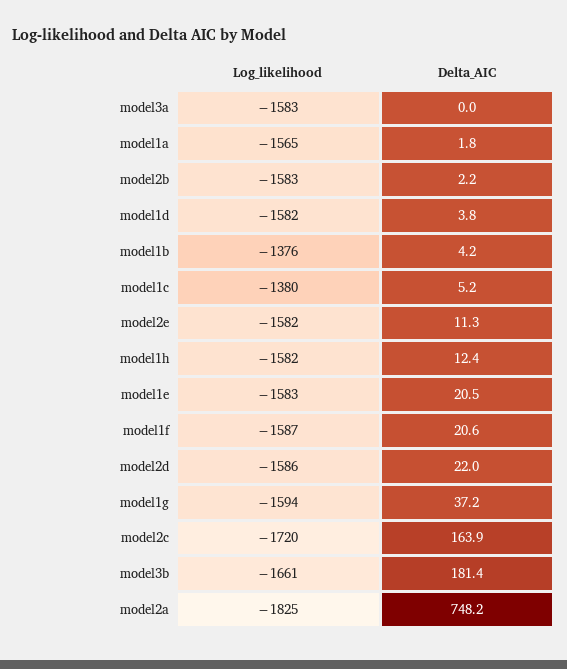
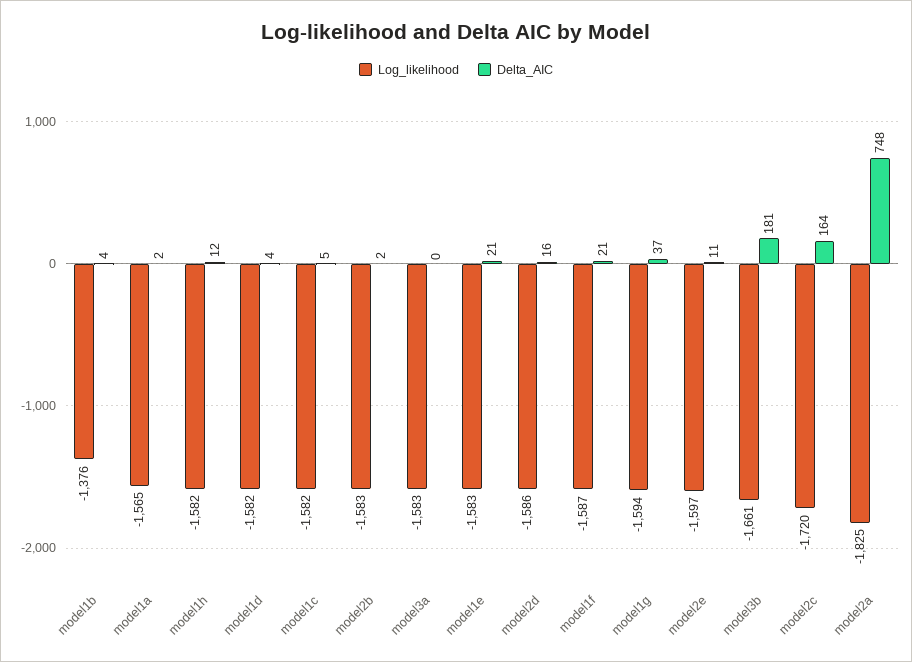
Log_likelihood, model1c: -1380 -> -1582
Log_likelihood, model2e: -1582 -> -1597
Delta_AIC, model2d: 22 -> 16

